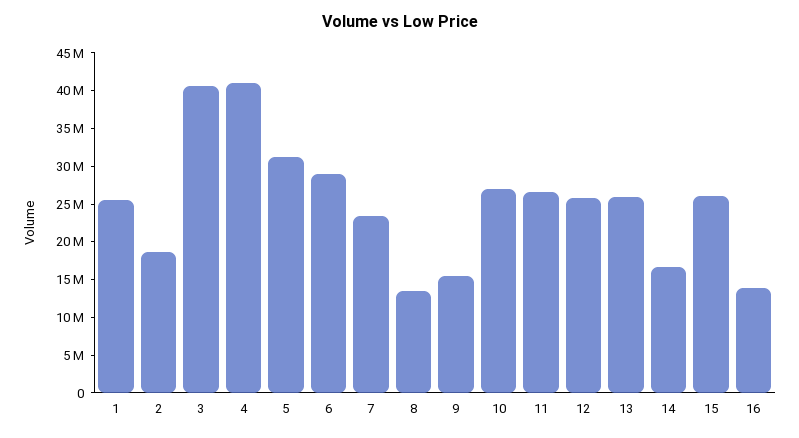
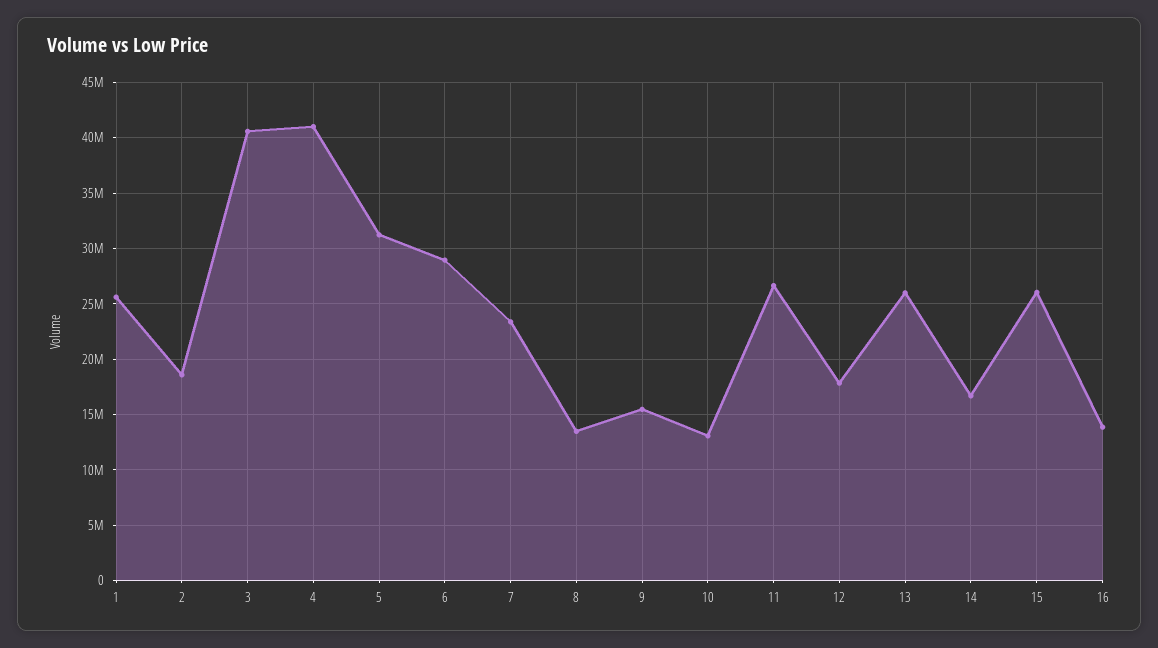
10: 27500000 -> 13000000
12: 25000000 -> 18000000

